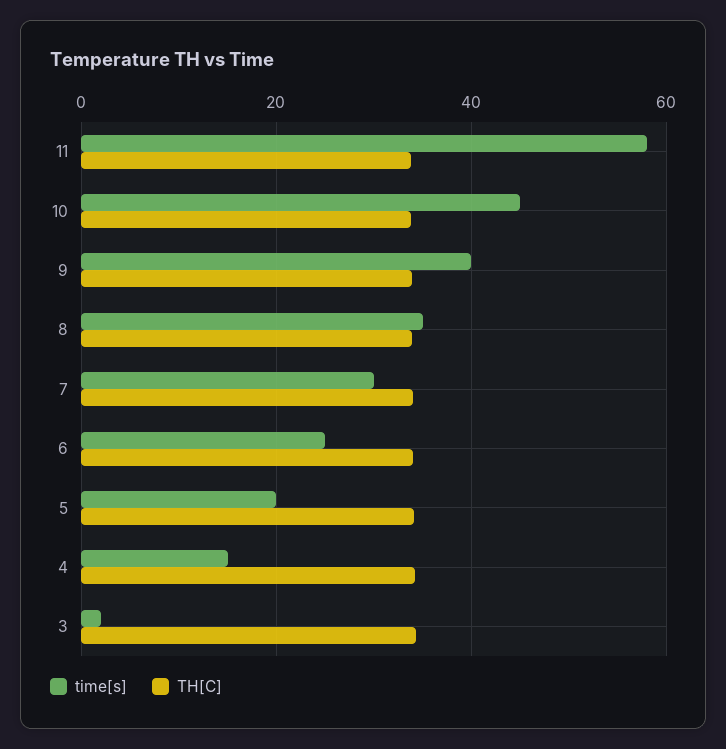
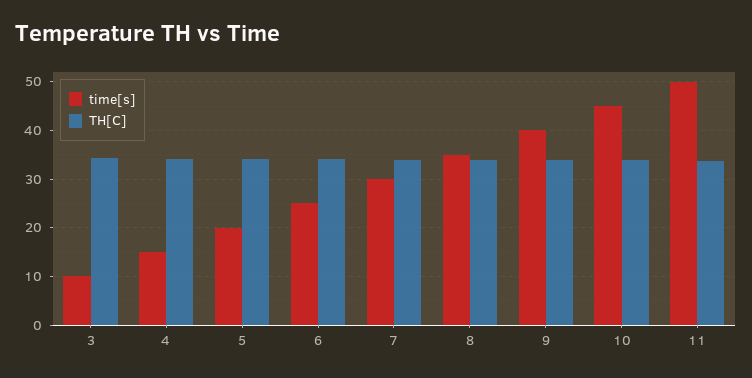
time[s], 11: 58 -> 50
time[s], 3: 2 -> 10

